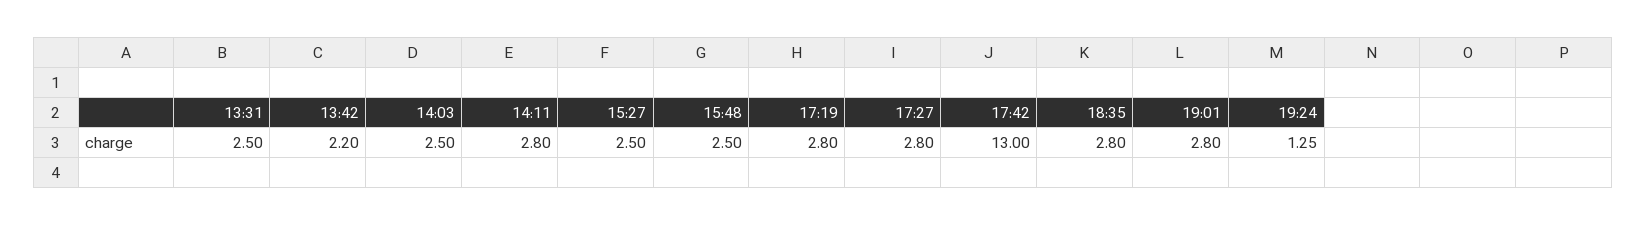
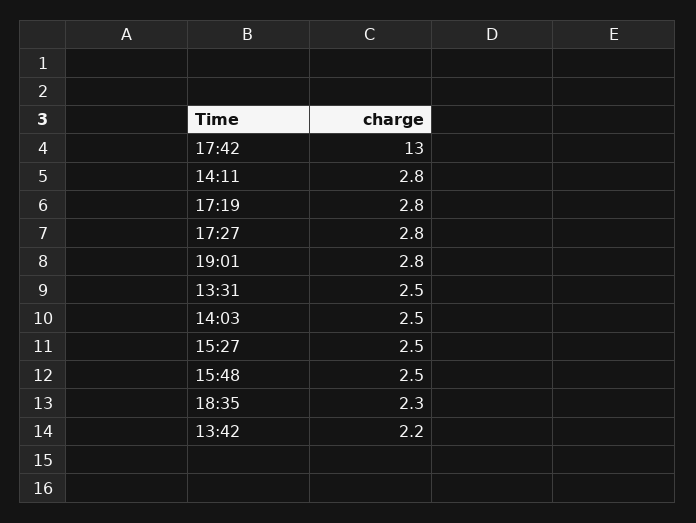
18:35: 2.8 -> 2.3
19:24: 1.25 -> none

